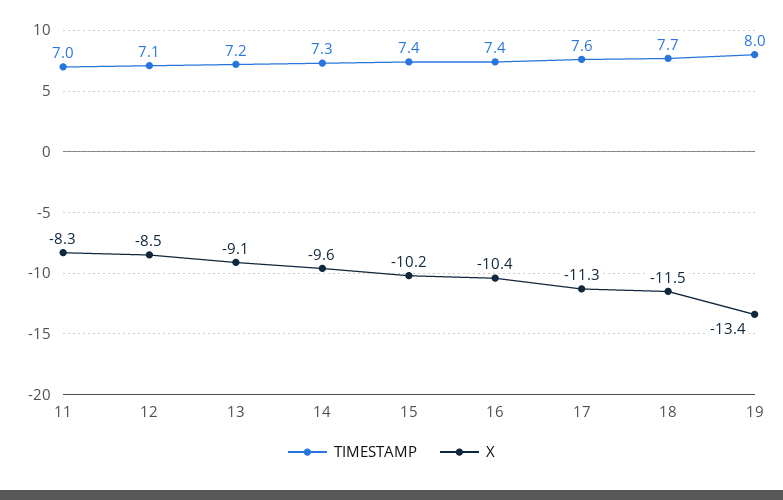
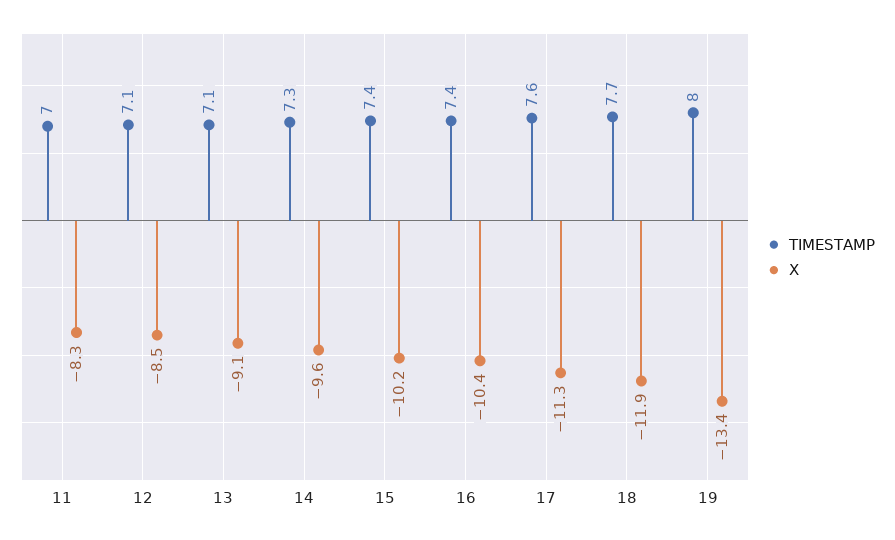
TIMESTAMP, 13: 7.2 -> 7.1
X, 18: -11.5 -> -11.9

